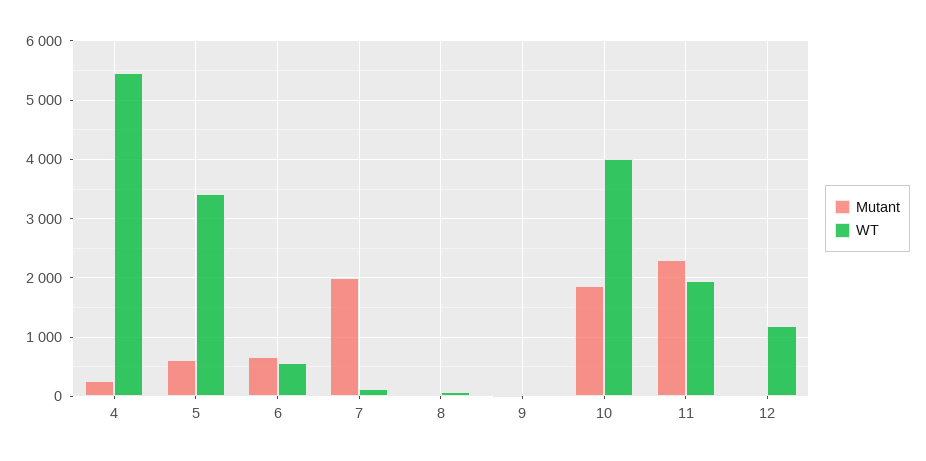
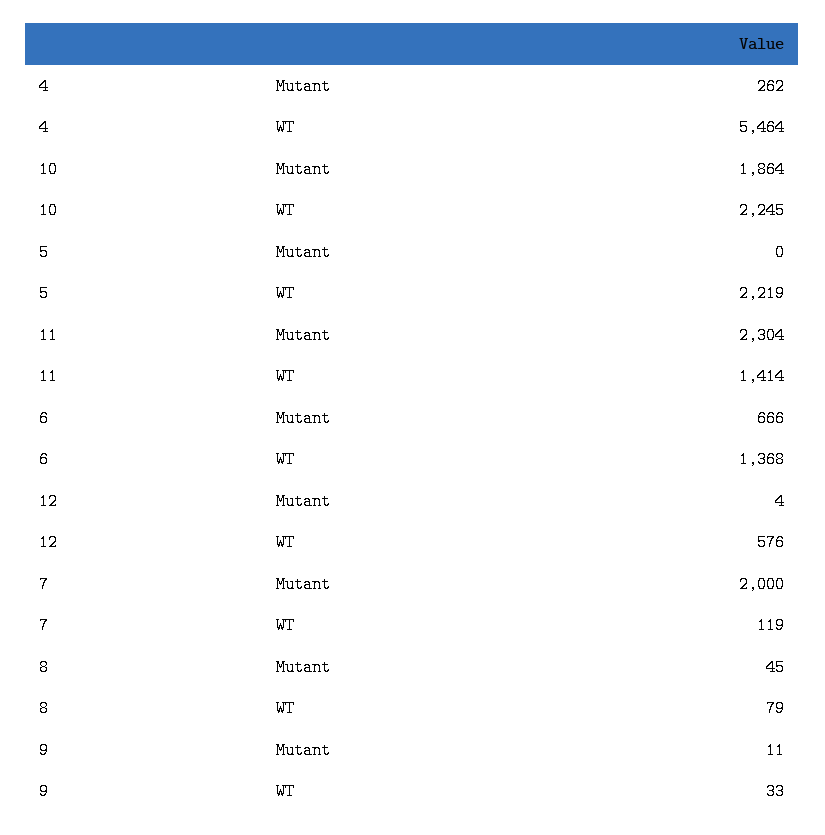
Mutant, 5: 600 -> 0
WT, 5: 3400 -> 2219
WT, 6: 600 -> 1368
WT, 10: 4000 -> 2245
WT, 11: 2000 -> 1414
WT, 12: 1200 -> 576

